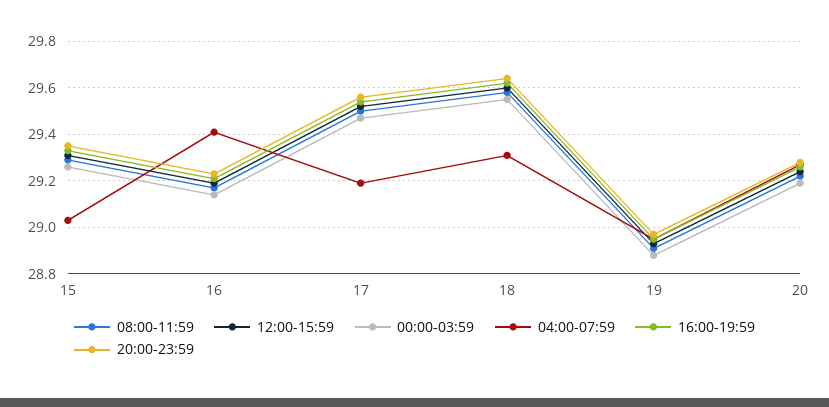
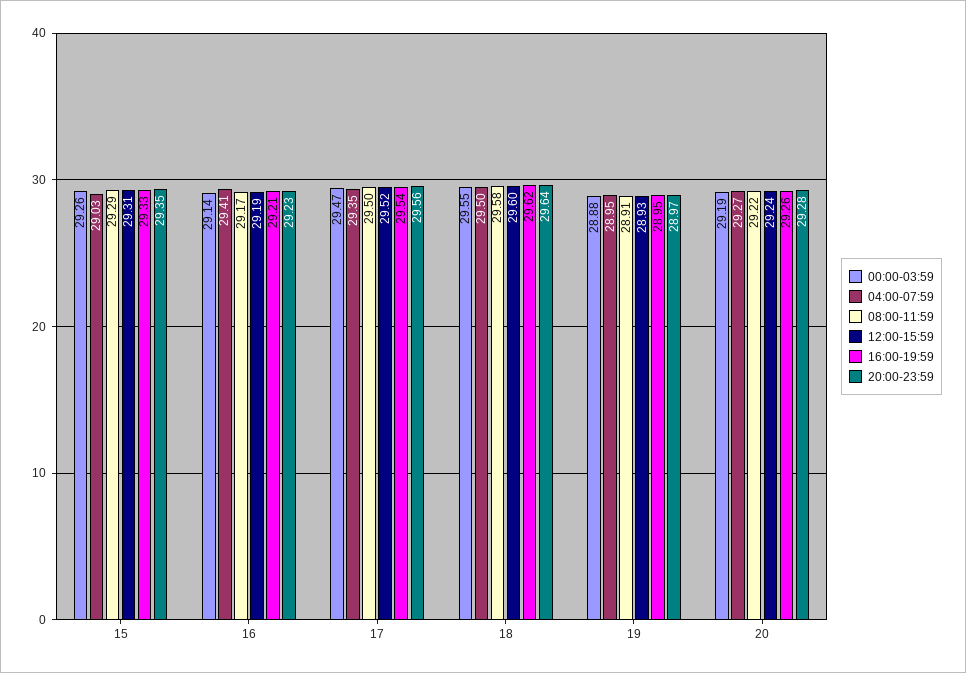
04:00-07:59, 17: 29.2 -> 29.35
04:00-07:59, 18: 29.3 -> 29.5

